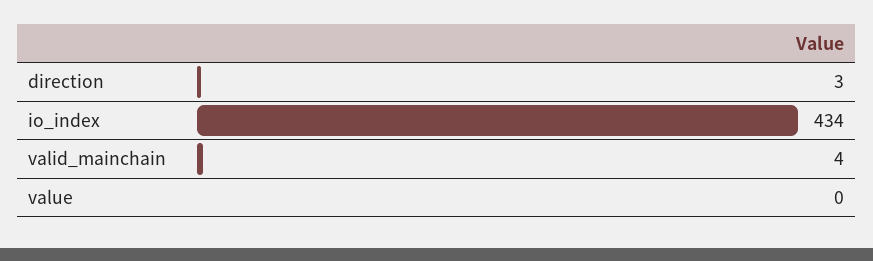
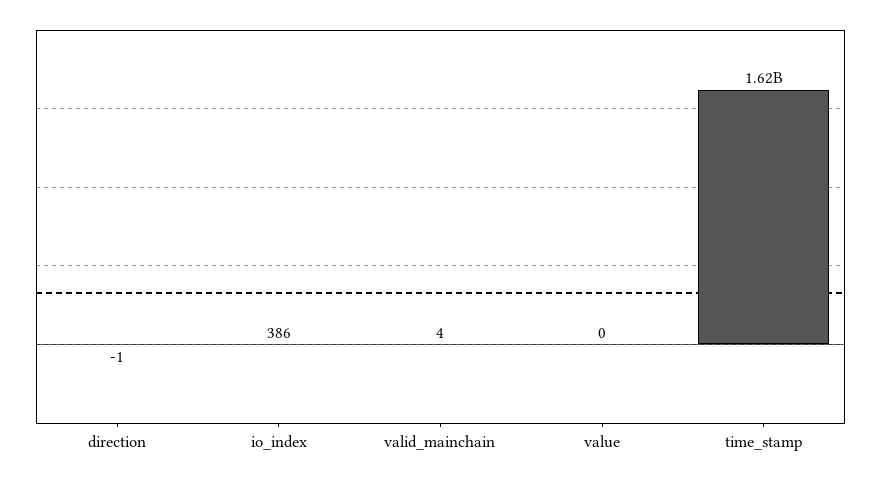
direction: 3 -> -1
io_index: 434 -> 386
time_stamp: none -> 1620000000

